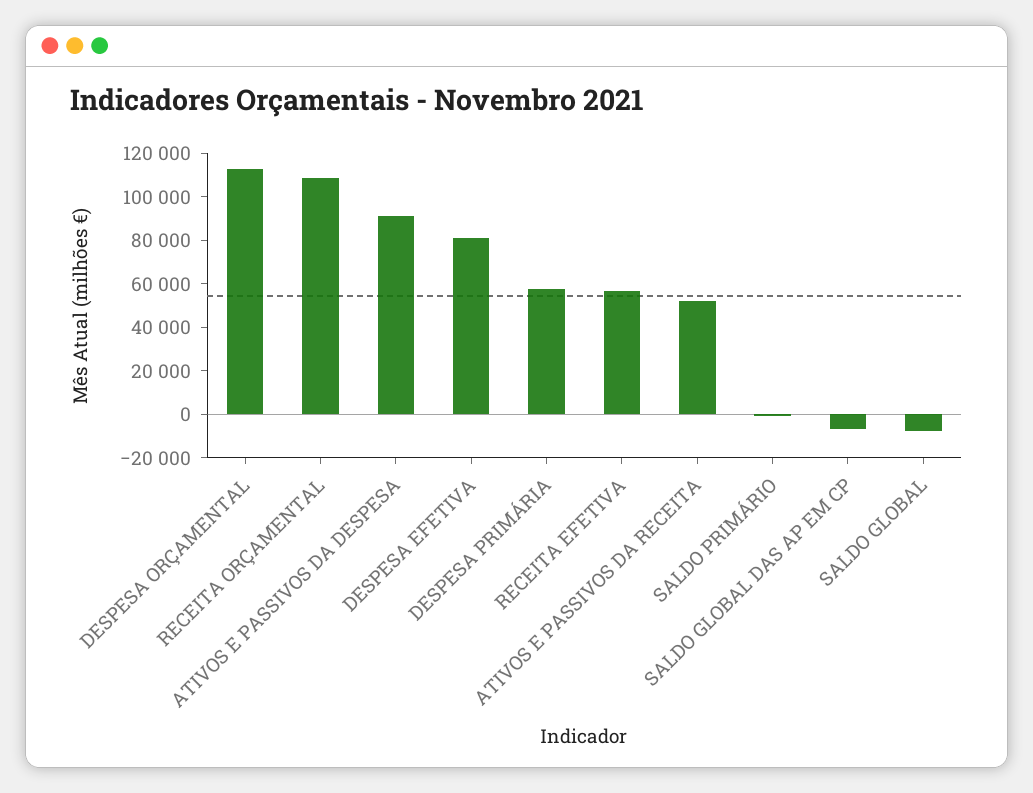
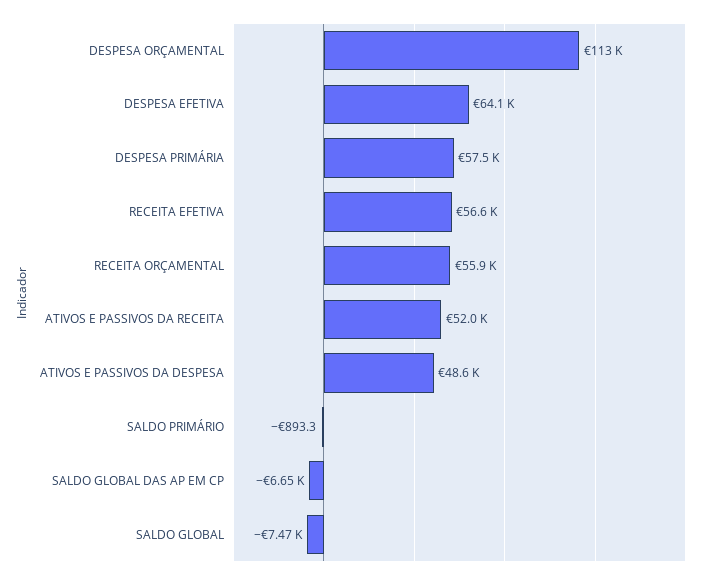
RECEITA ORÇAMENTAL: 110000 -> 55900
ATIVOS E PASSIVOS DA DESPESA: 90000 -> 48600
DESPESA EFETIVA: 80000 -> 64100

